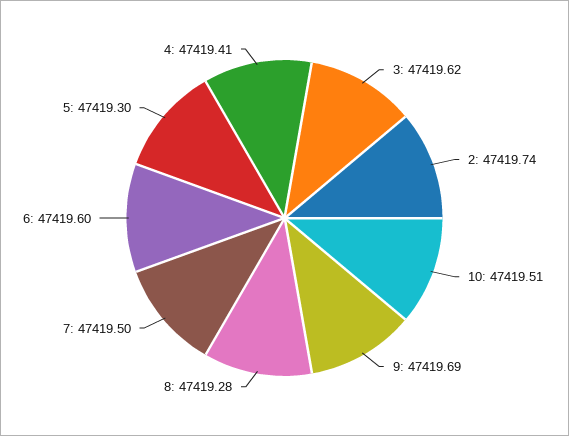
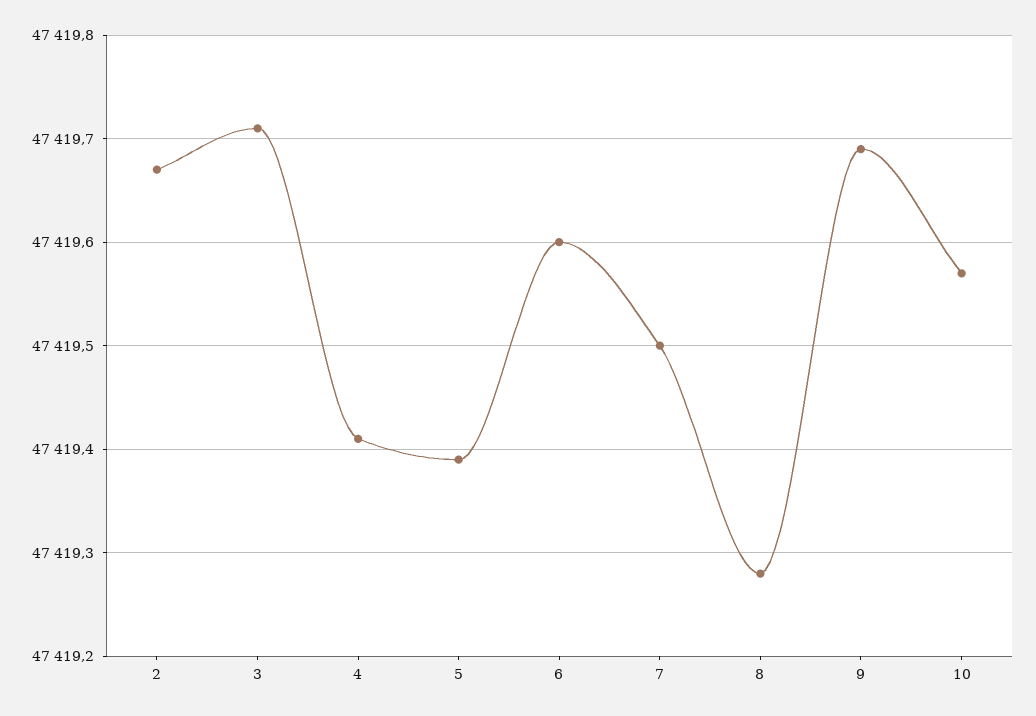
3: 47419.62 -> 47419.71
2: 47419.74 -> 47419.67
10: 47419.51 -> 47419.57
5: 47419.3 -> 47419.39

